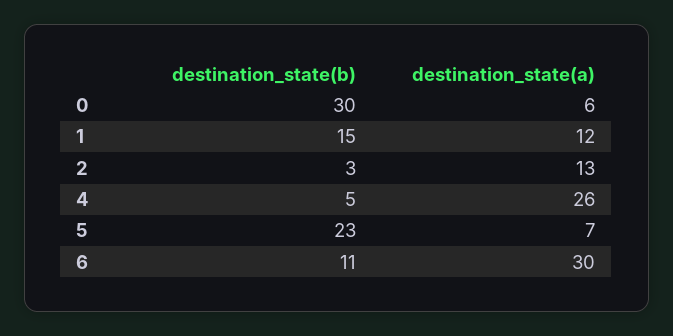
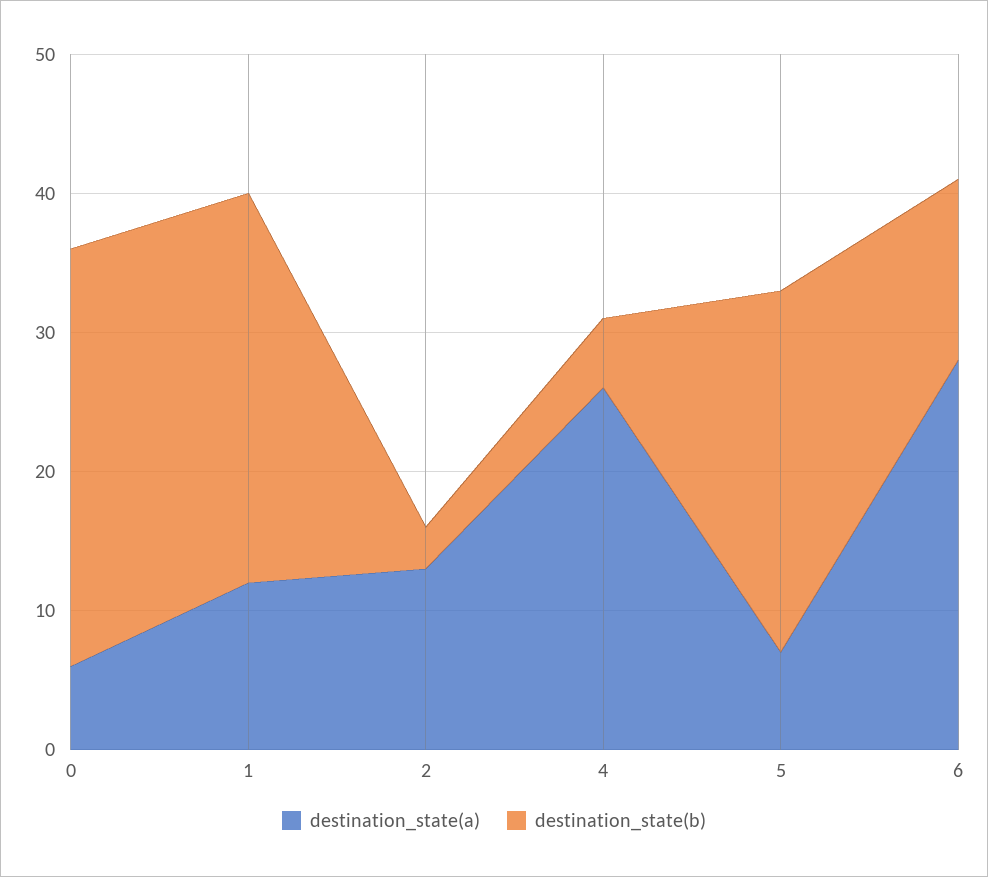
destination_state(b), 1: 15 -> 28
destination_state(b), 5: 23 -> 26
destination_state(b), 6: 11 -> 13
destination_state(a), 6: 30 -> 28

